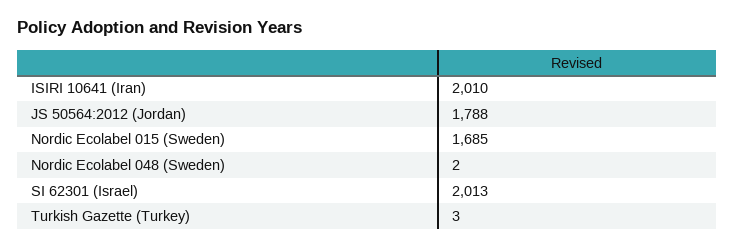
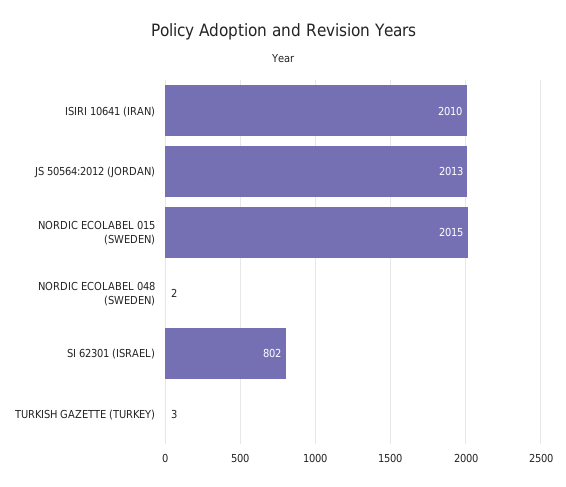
JS 50564:2012 (Jordan): 1788 -> 2013
Nordic Ecolabel 015 (Sweden): 1685 -> 2015
SI 62301 (Israel): 2013 -> 802

